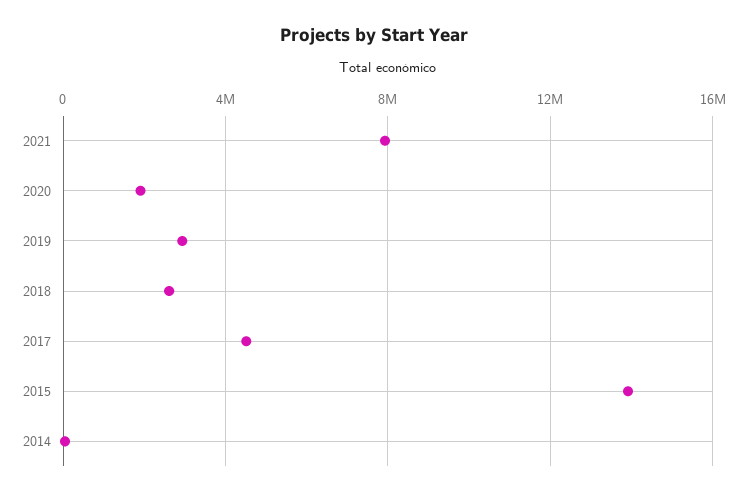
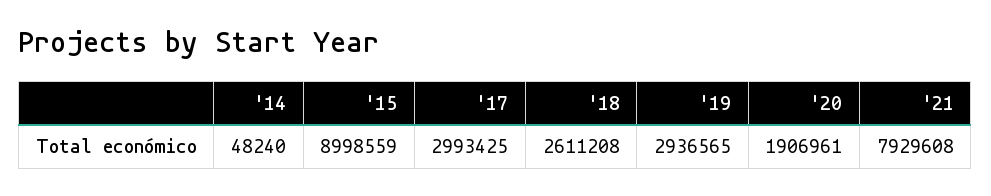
2017: 4500000 -> 2993425
2015: 14000000 -> 8998559

